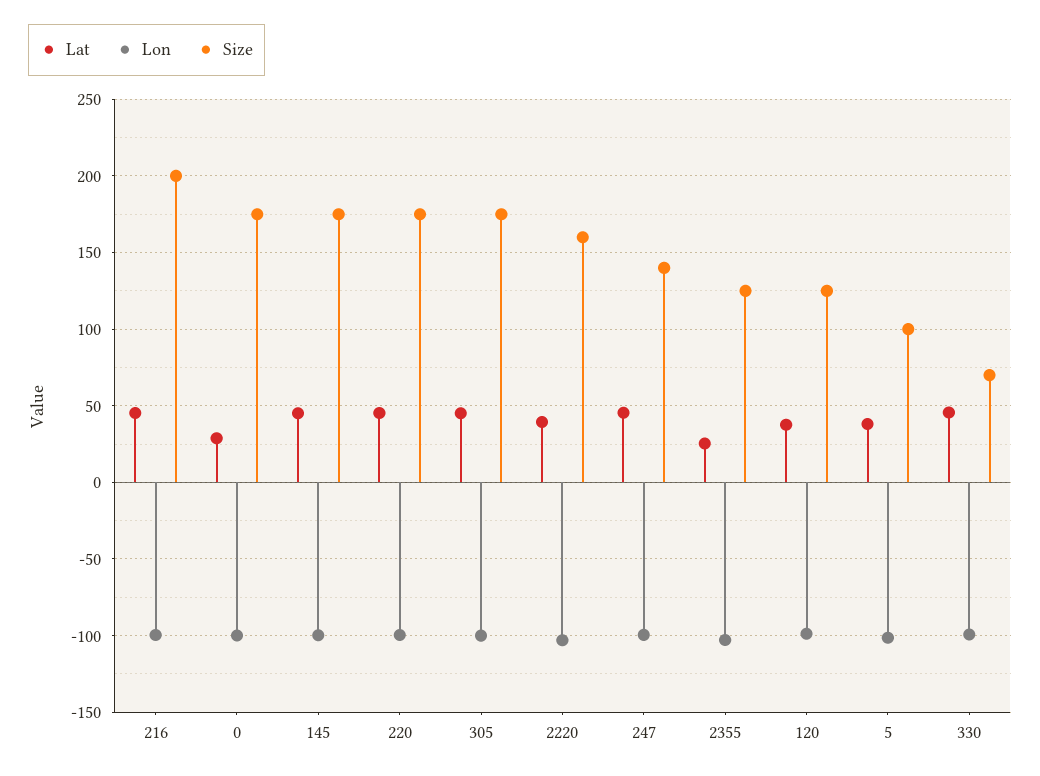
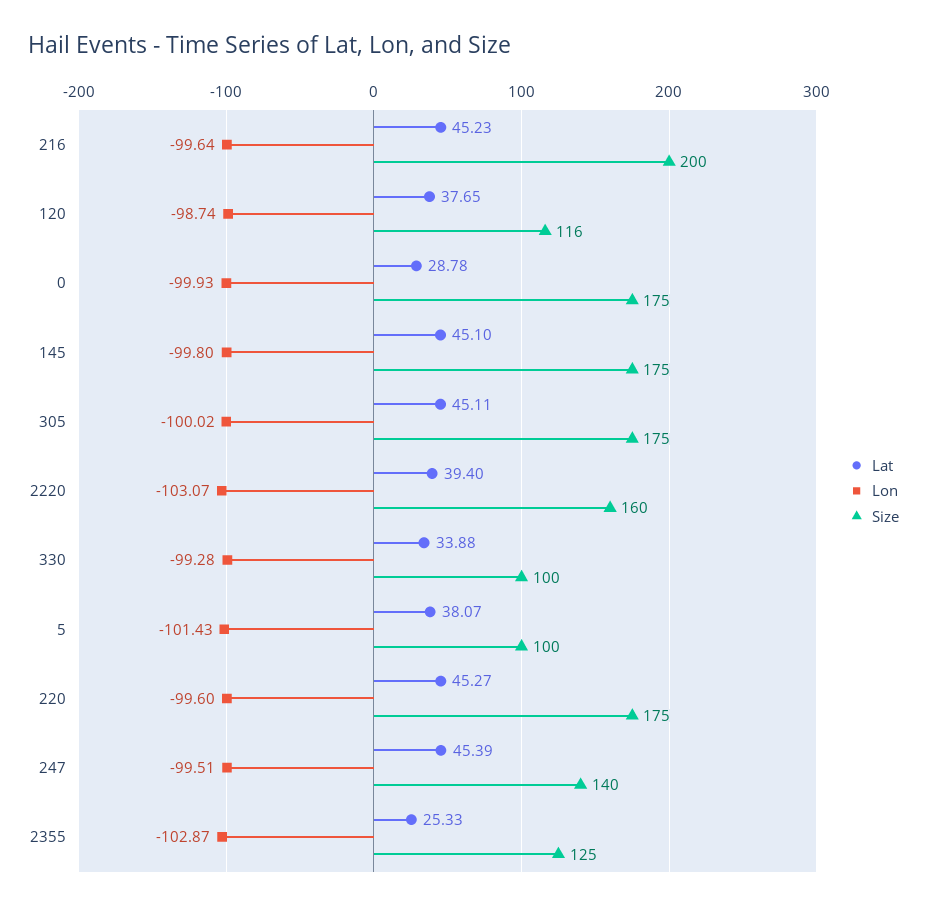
Size, 120: 125 -> 116
Lat, 330: 45 -> 33.88
Size, 330: 70 -> 100

